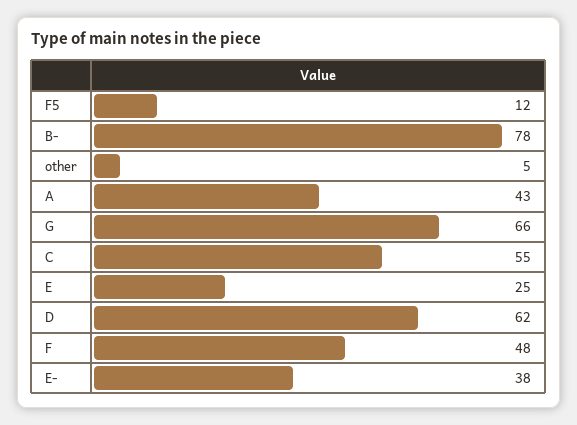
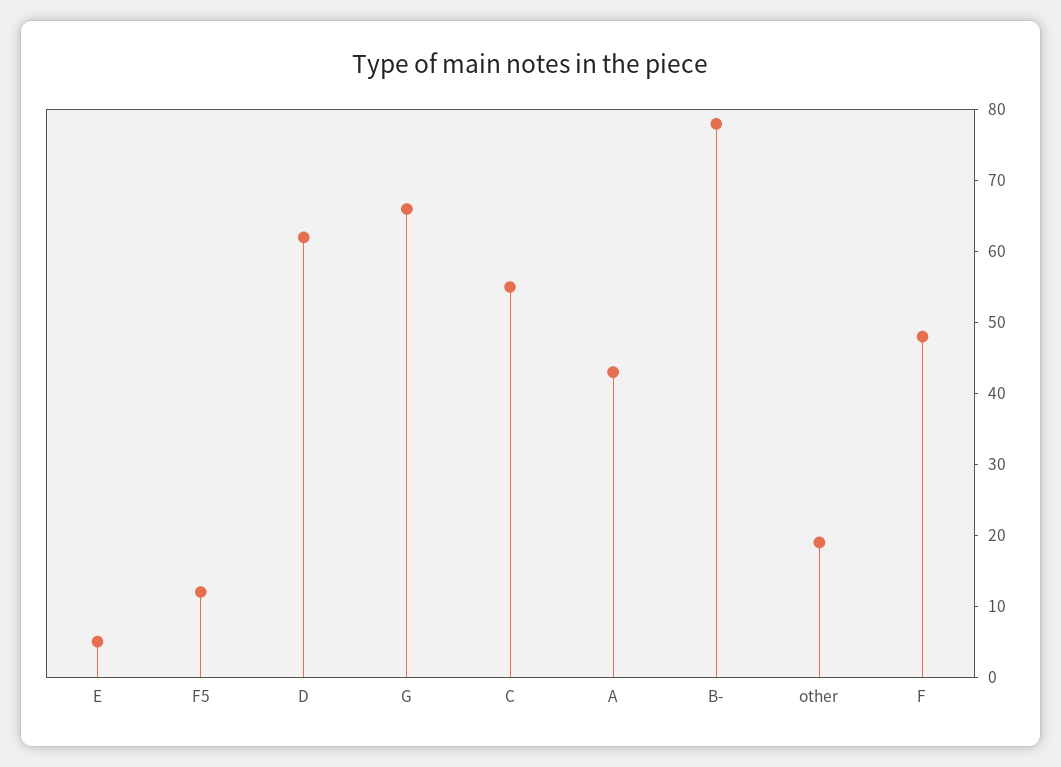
other: 5 -> 20
E: 25 -> 5
E-: 38 -> none

